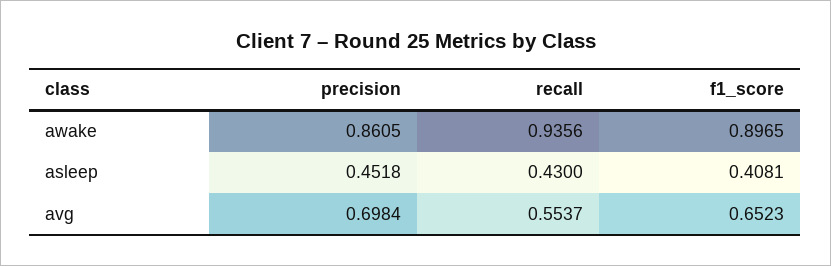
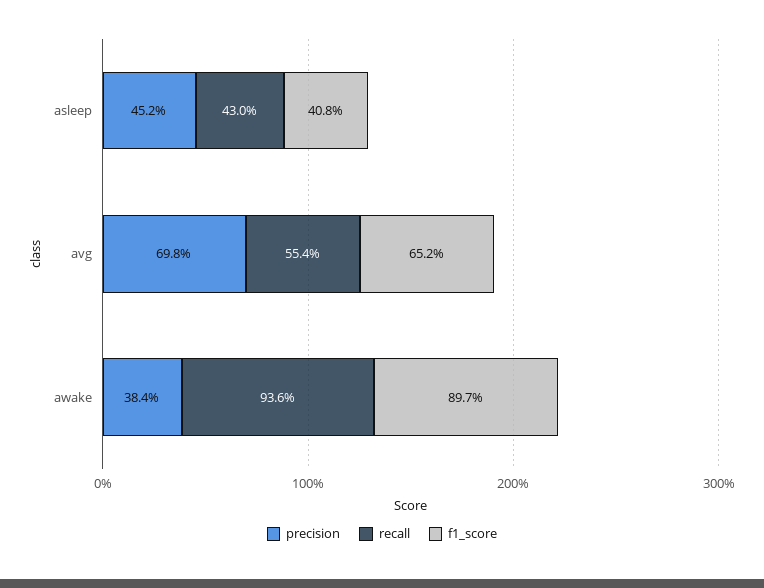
precision, awake: 0.8605 -> 0.384

